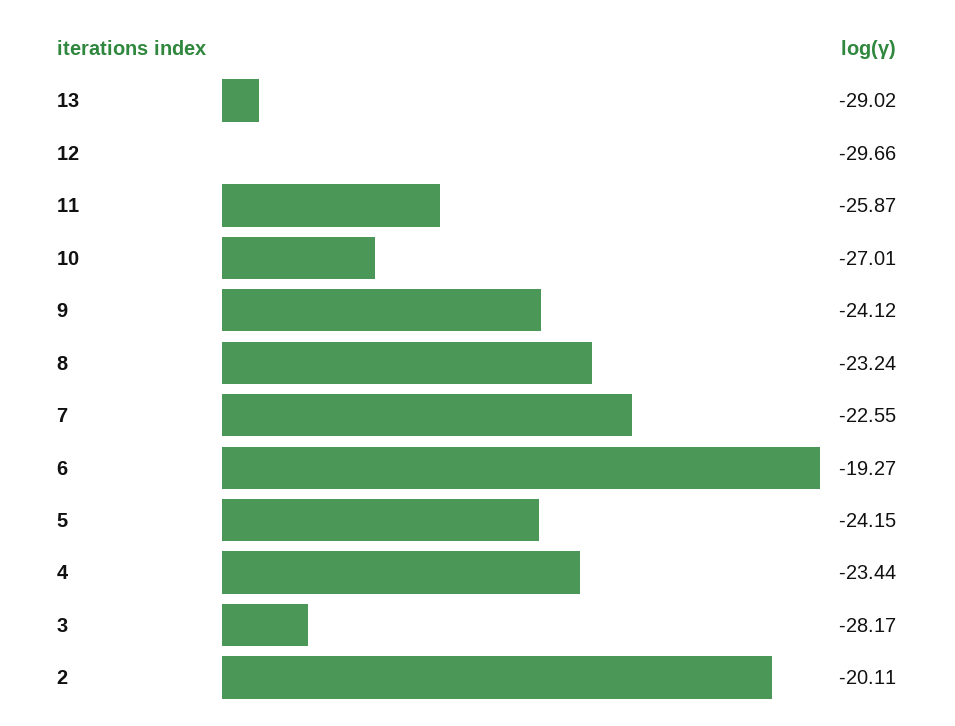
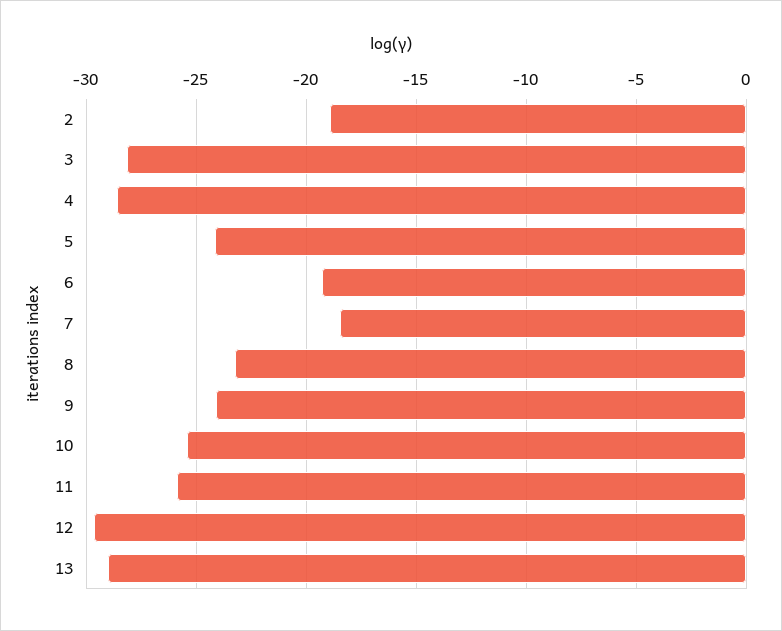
10: -27.01 -> -25.5
7: -22.55 -> -18.5
4: -23.44 -> -28.5
2: -20.11 -> -19

